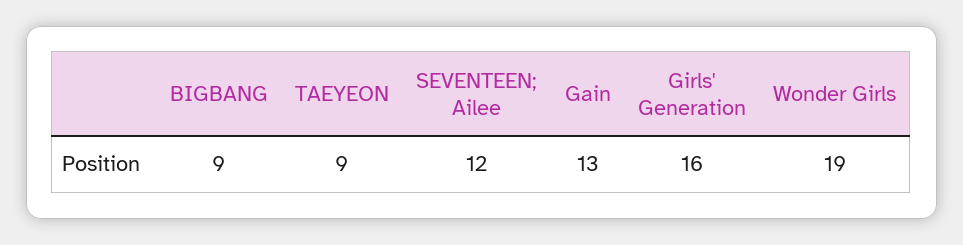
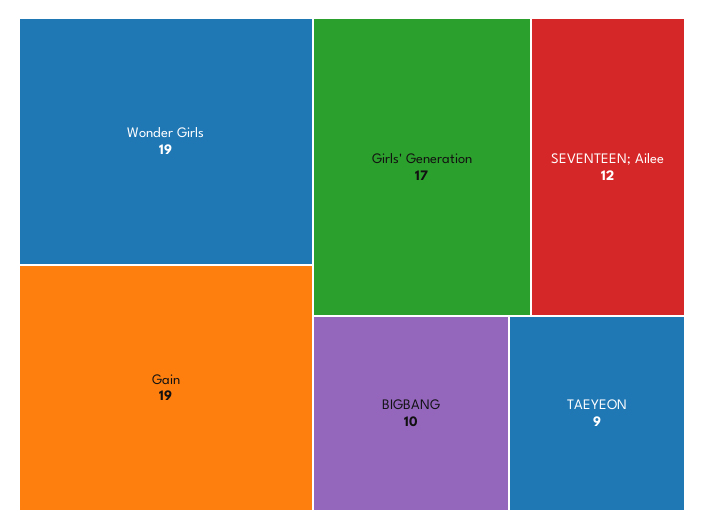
BIGBANG: 9 -> 10
Gain: 13 -> 19
Girls' Generation: 16 -> 17

